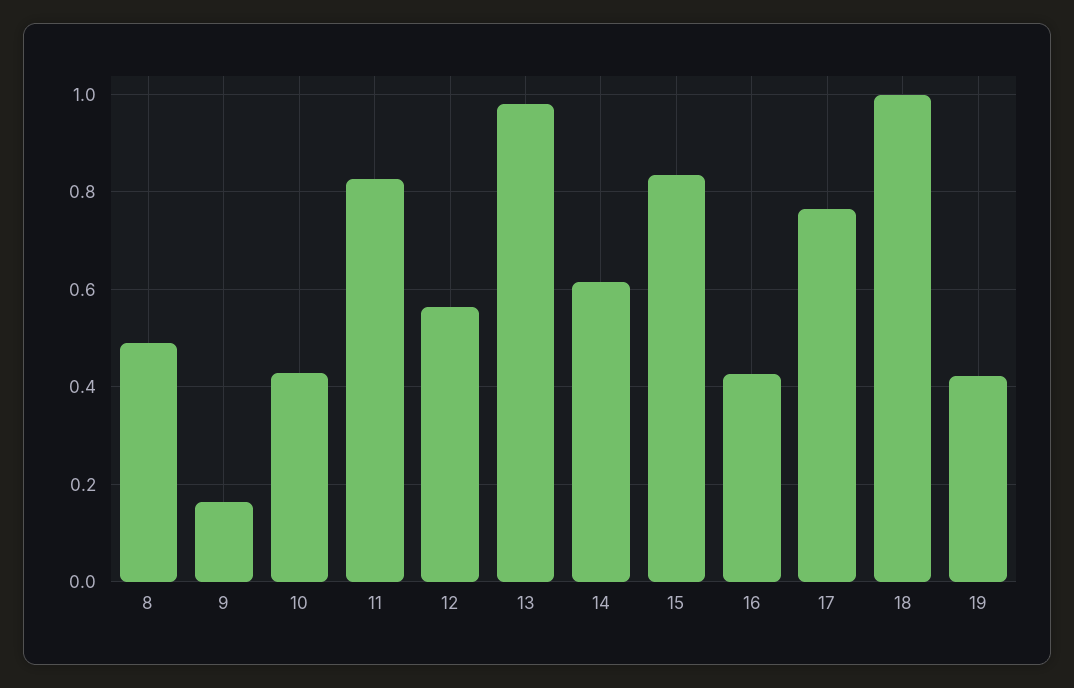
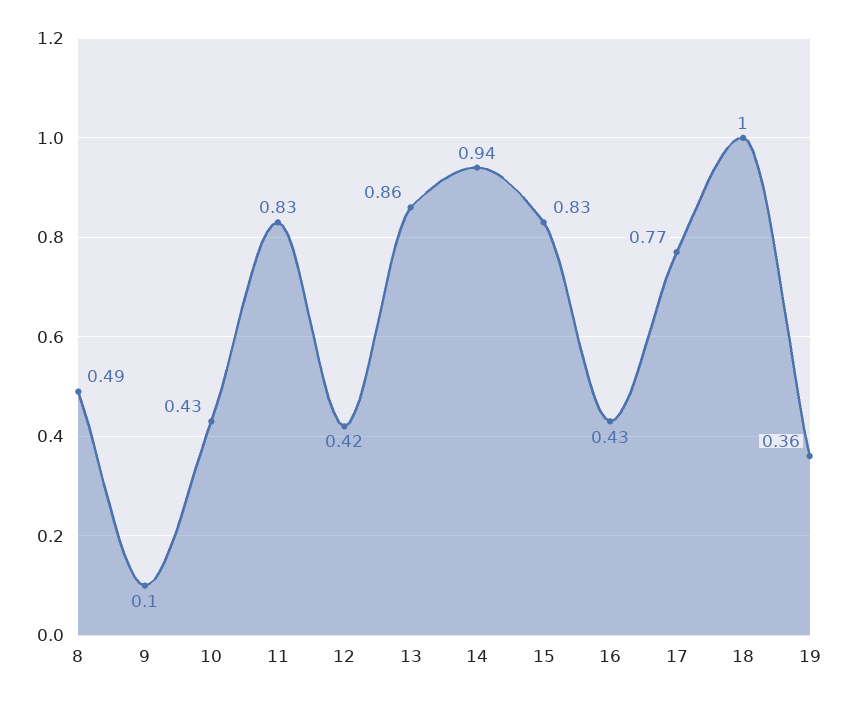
9: 0.16 -> 0.1
12: 0.56 -> 0.42
13: 0.98 -> 0.86
14: 0.62 -> 0.94
19: 0.42 -> 0.36

